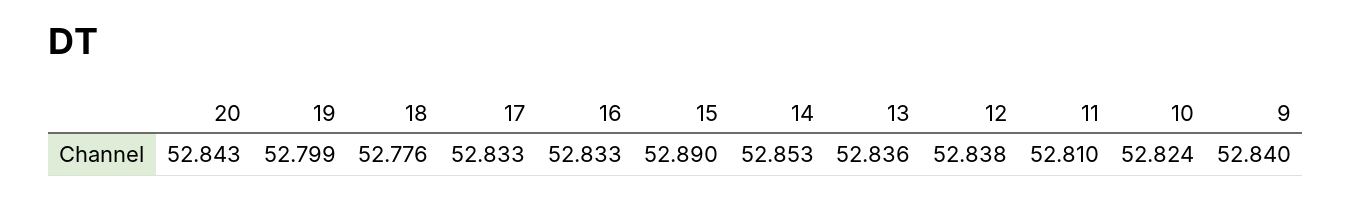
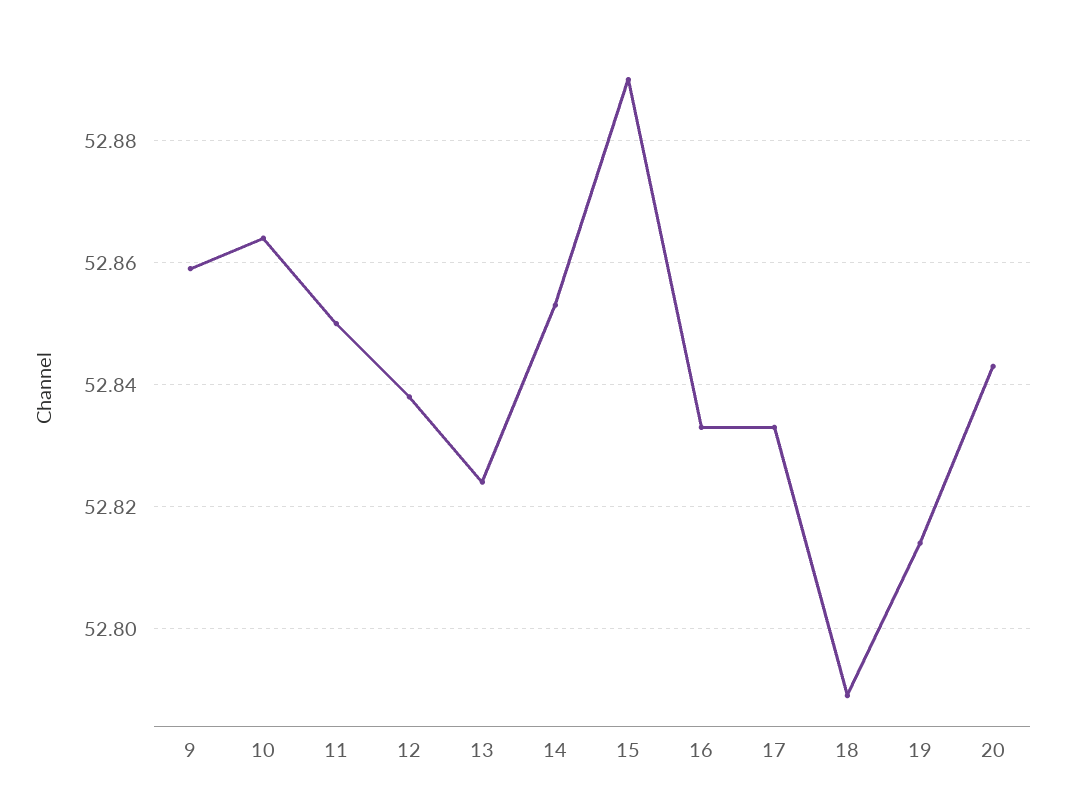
19: 52.799 -> 52.815
18: 52.776 -> 52.79
13: 52.836 -> 52.825
11: 52.81 -> 52.85
10: 52.824 -> 52.865
9: 52.84 -> 52.86

